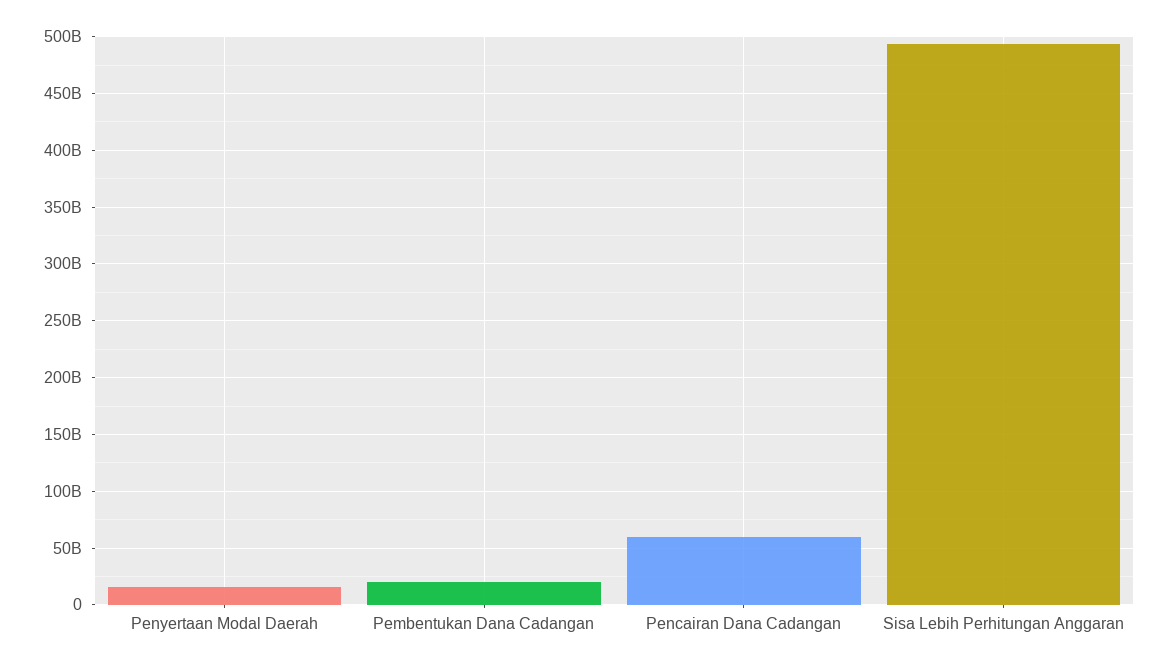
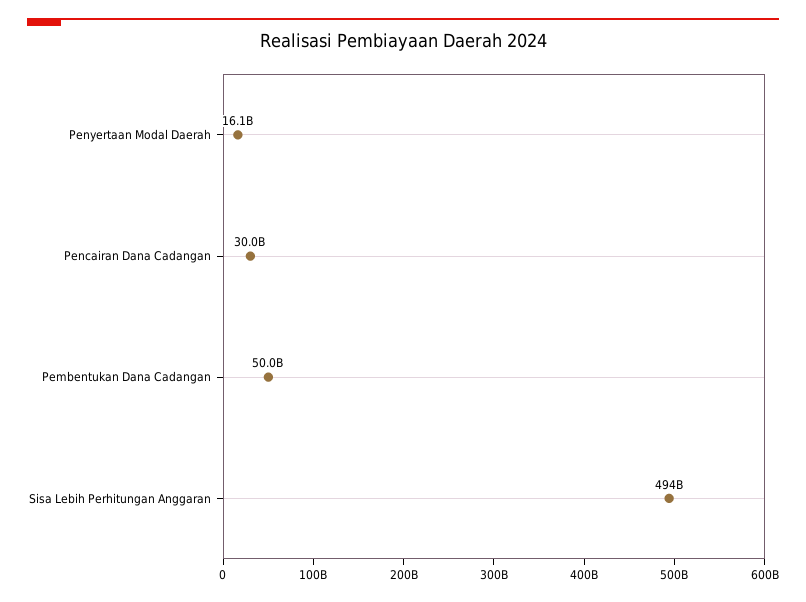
Pembentukan Dana Cadangan: 20000000000 -> 50000000000
Pencairan Dana Cadangan: 60000000000 -> 30000000000

